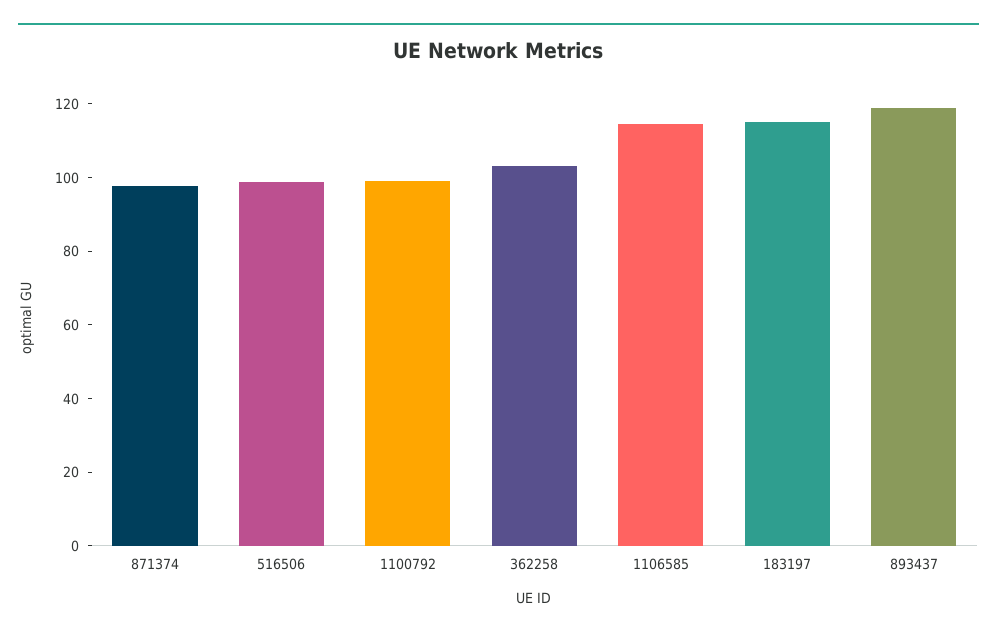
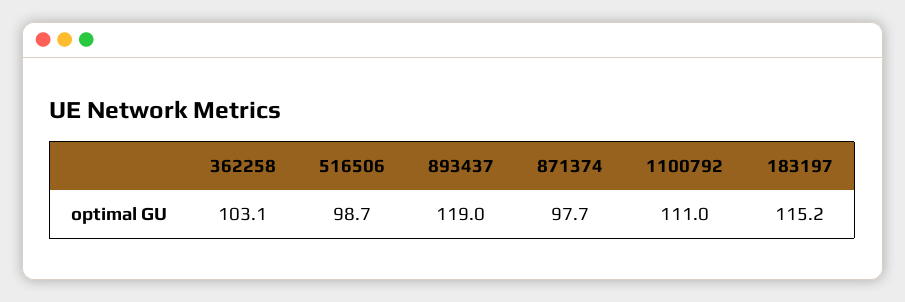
1100792: 100 -> 111
1106585: 115 -> none

